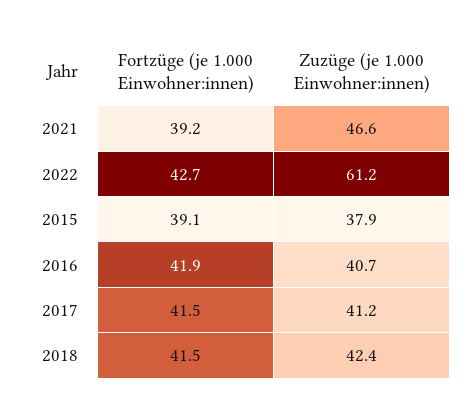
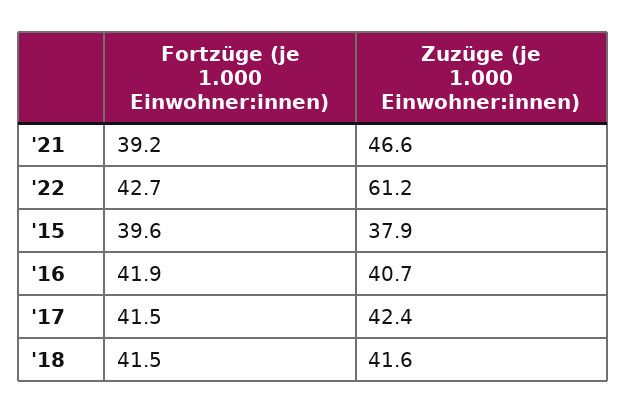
Fortzüge (je 1.000 Einwohner:innen), 2015: 39.1 -> 39.6
Zuzüge (je 1.000 Einwohner:innen), 2017: 41.2 -> 42.4
Zuzüge (je 1.000 Einwohner:innen), 2018: 42.4 -> 41.6

